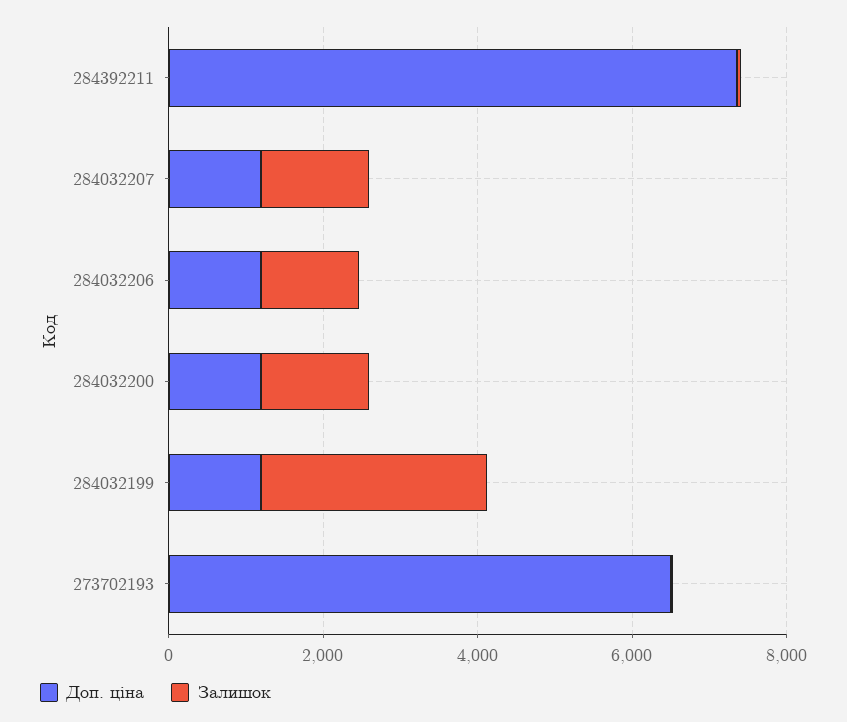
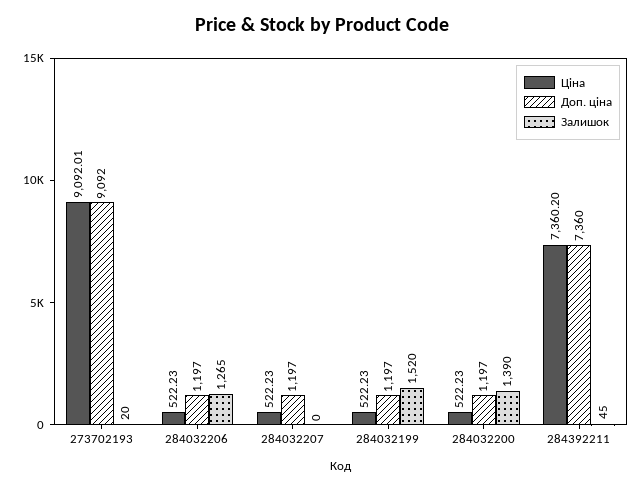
Залишок, 284032207: 1500 -> 0
Залишок, 284032199: 3000 -> 1520
Доп. ціна, 273702193: 6500 -> 9092
Ціна, 273702193: none -> 9092.01
Ціна, 284032206: none -> 522.23
Ціна, 284032207: none -> 522.23
Ціна, 284032199: none -> 522.23
Ціна, 284032200: none -> 522.23
Ціна, 284392211: none -> 7360.2

